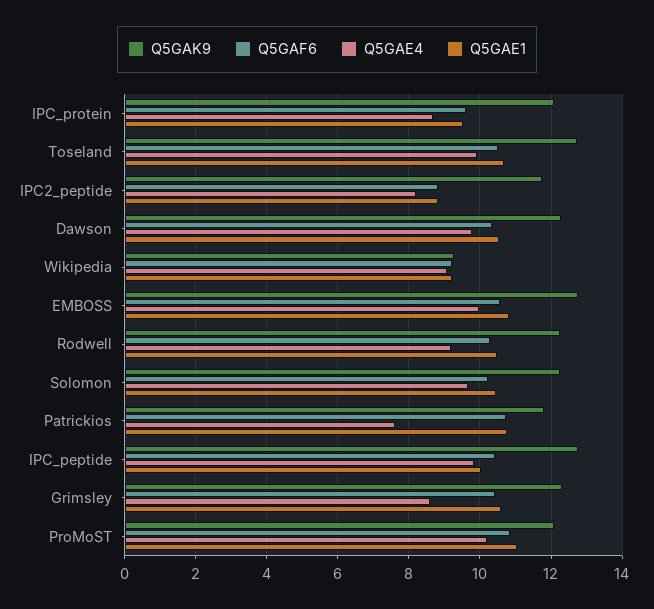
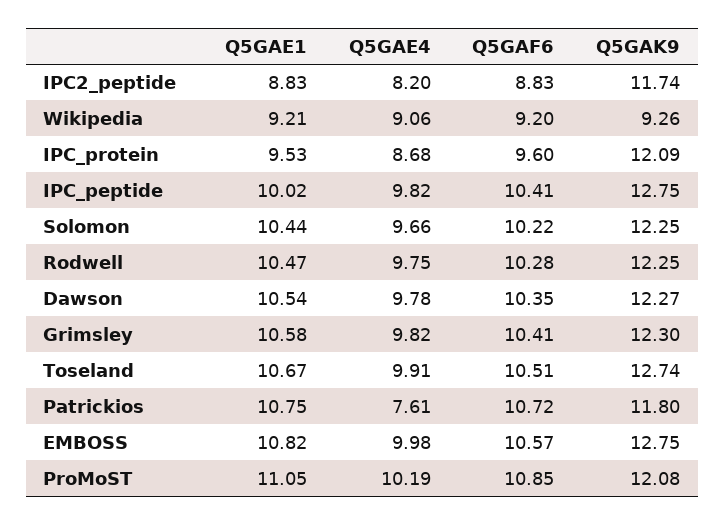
Q5GAE4, Rodwell: 9.2 -> 9.75
Q5GAE4, Grimsley: 8.6 -> 9.82

